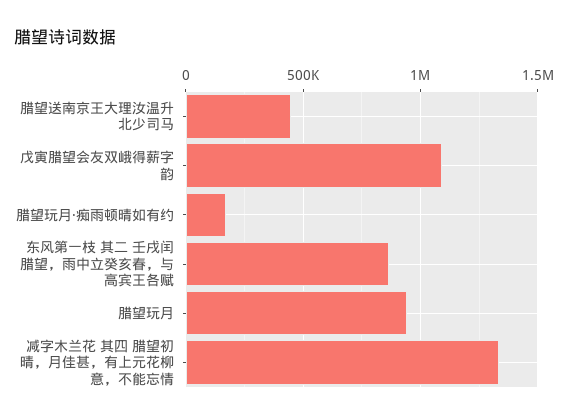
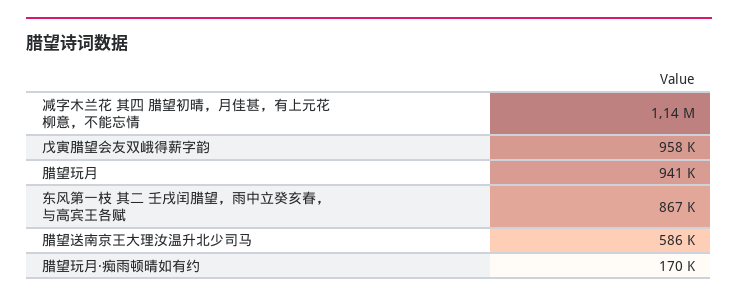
腊望送南京王大理汝温升北少司马: 450000 -> 586000
戊寅腊望会友双峨得薪字韵: 1100000 -> 958000
减字木兰花 其四 腊望初晴，月佳甚，有上元花柳意，不能忘情: 1350000 -> 1140000

